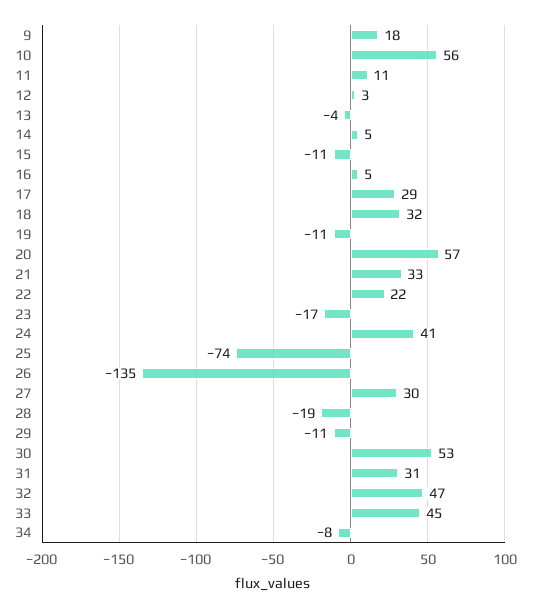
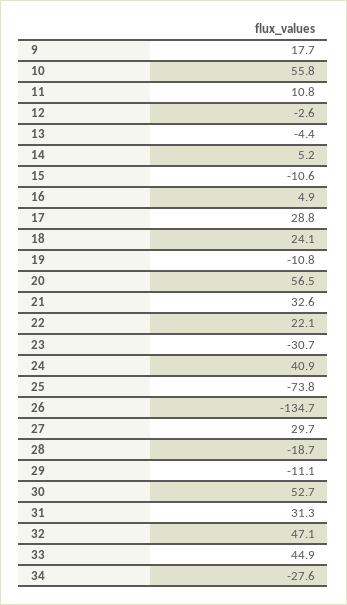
12: 3 -> -2.6
18: 32 -> 24.1
23: -17 -> -30.7
34: -8 -> -27.6

